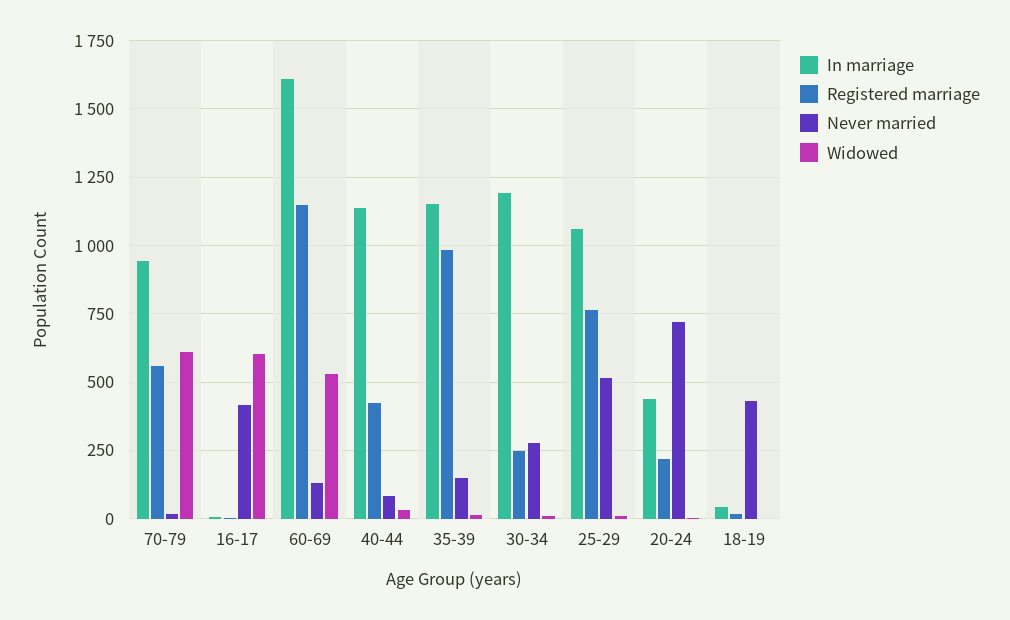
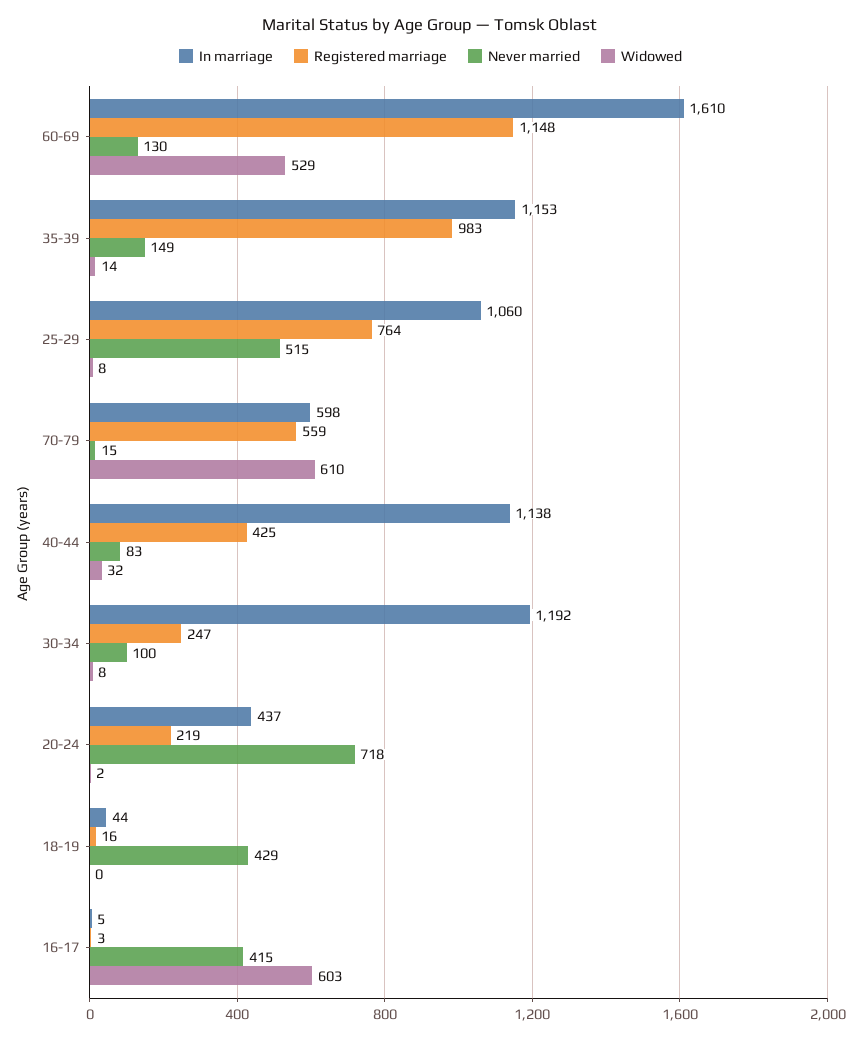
In marriage, 70-79: 950 -> 598
Never married, 30-34: 275 -> 100

